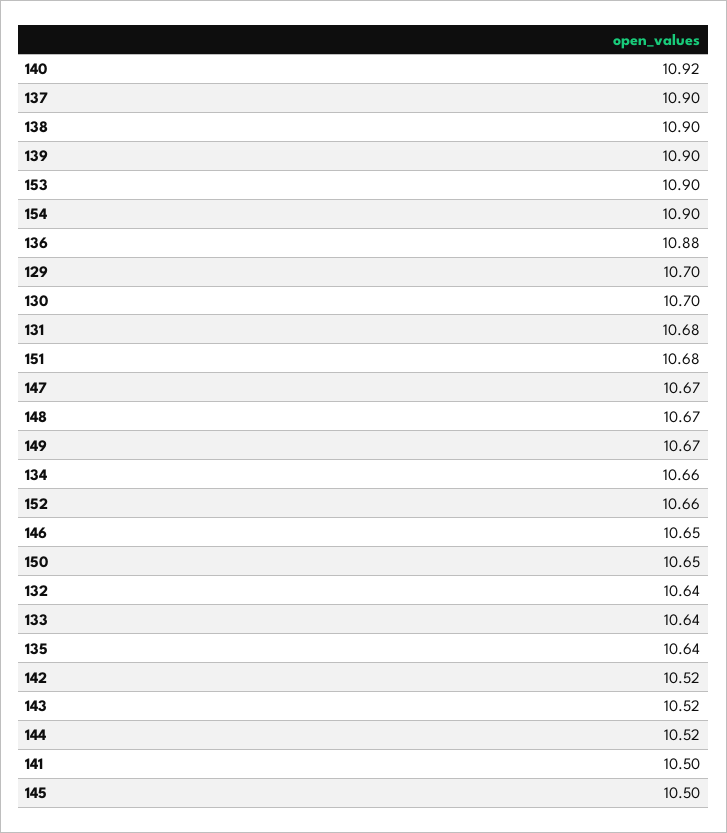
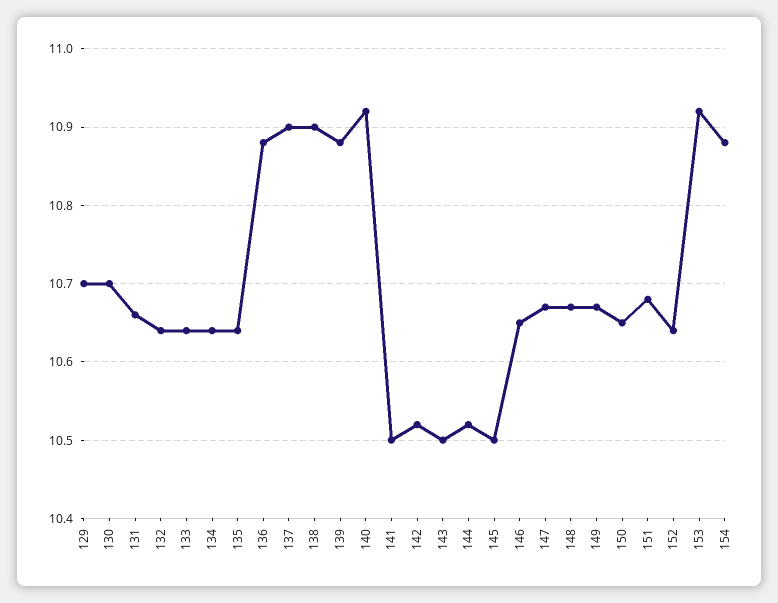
139: 10.9 -> 10.88
153: 10.9 -> 10.92
154: 10.9 -> 10.88
131: 10.68 -> 10.66
134: 10.66 -> 10.64
152: 10.66 -> 10.64
143: 10.52 -> 10.5

